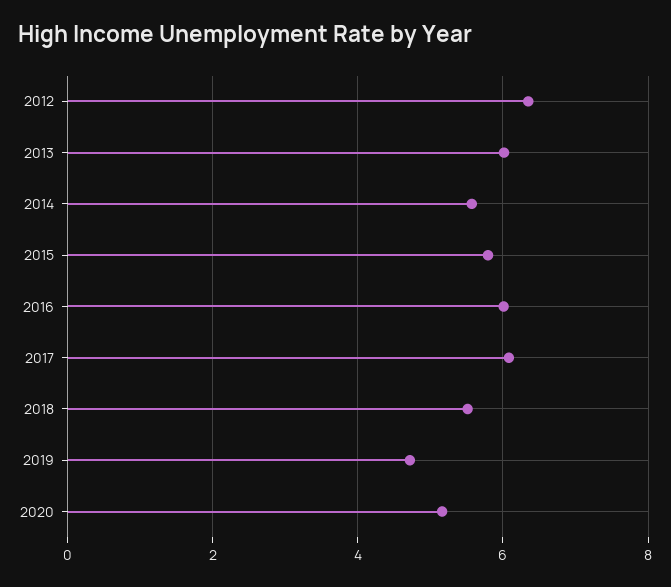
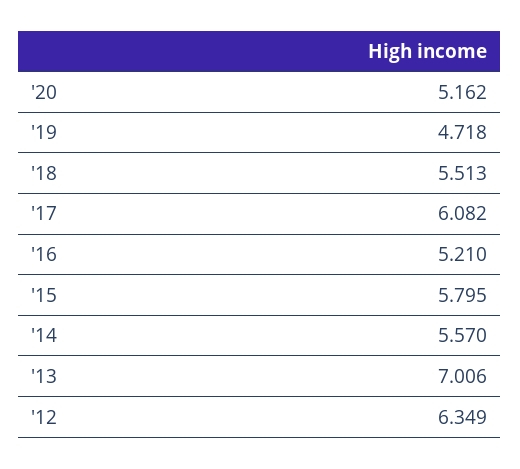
2013: 6 -> 7.006
2016: 6 -> 5.21

